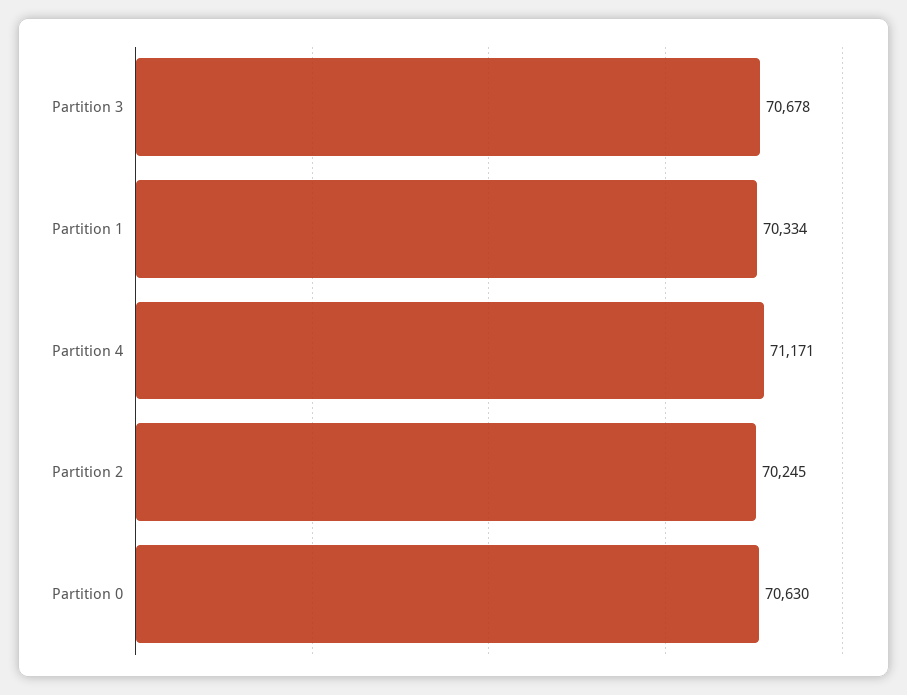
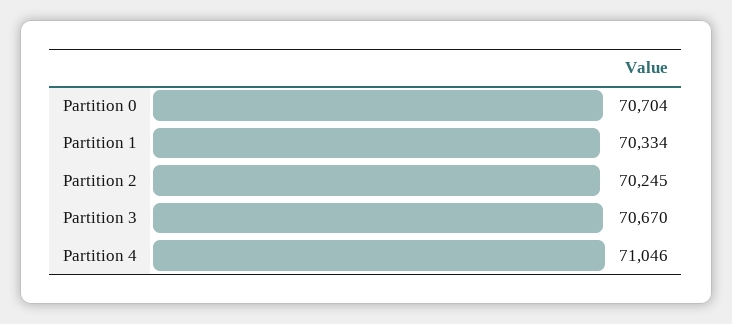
Partition 3: 70678 -> 70670
Partition 4: 71171 -> 71046
Partition 0: 70630 -> 70704

